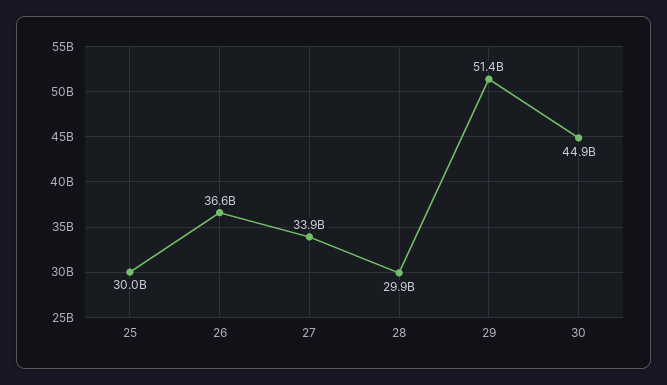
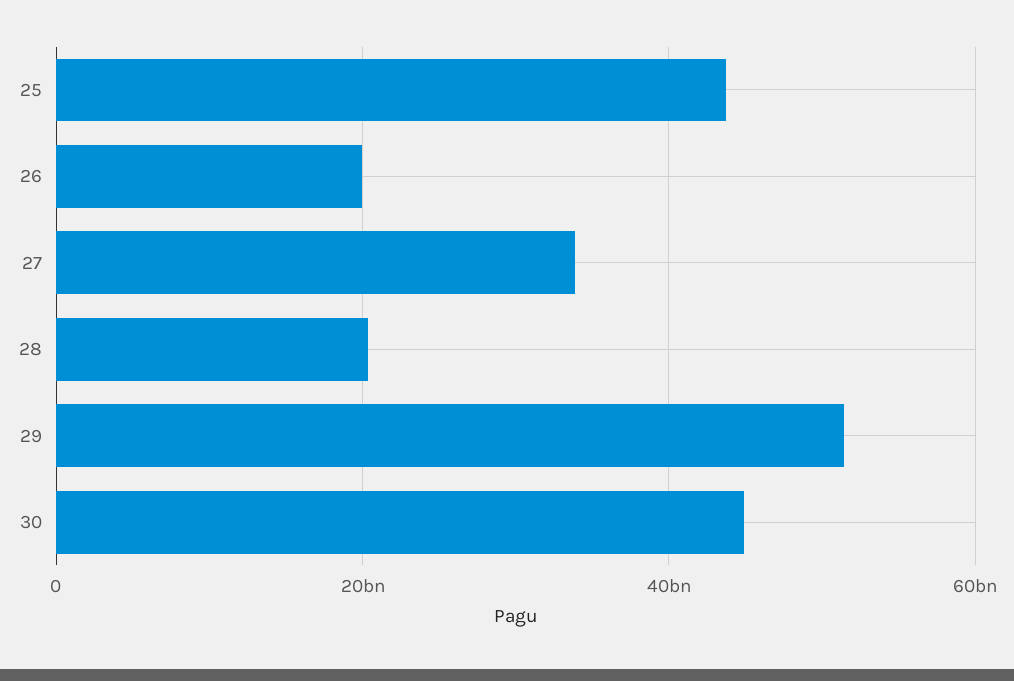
25: 30000000000 -> 44000000000
26: 36600000000 -> 20000000000
28: 29900000000 -> 20000000000

